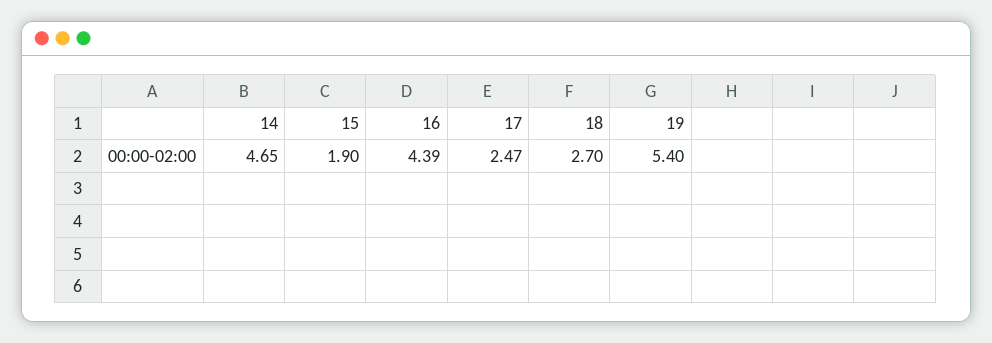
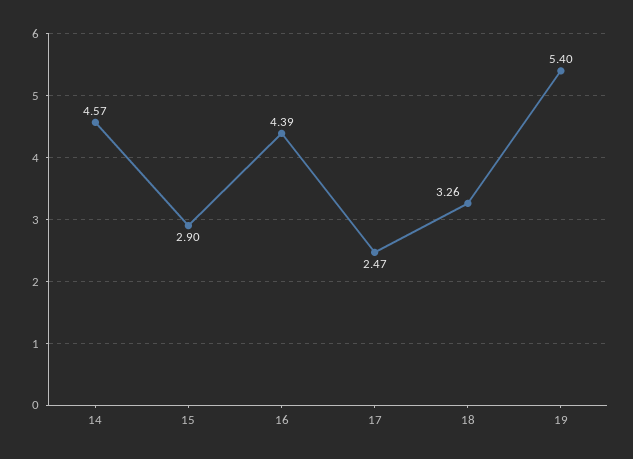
14: 4.65 -> 4.57
15: 1.9 -> 2.9
18: 2.7 -> 3.26

